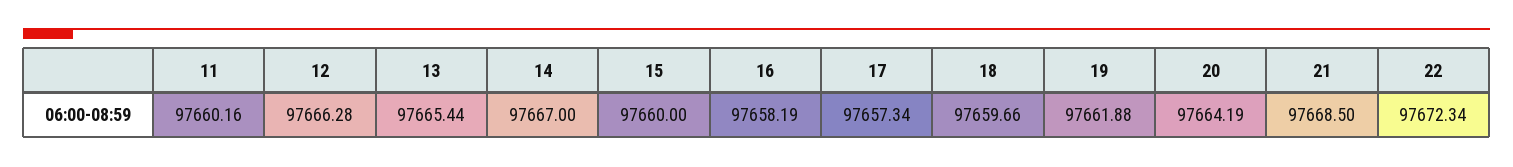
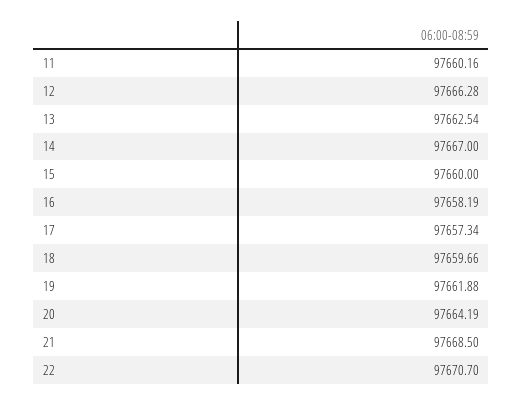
13: 97665.44 -> 97662.54
22: 97672.34 -> 97670.7

